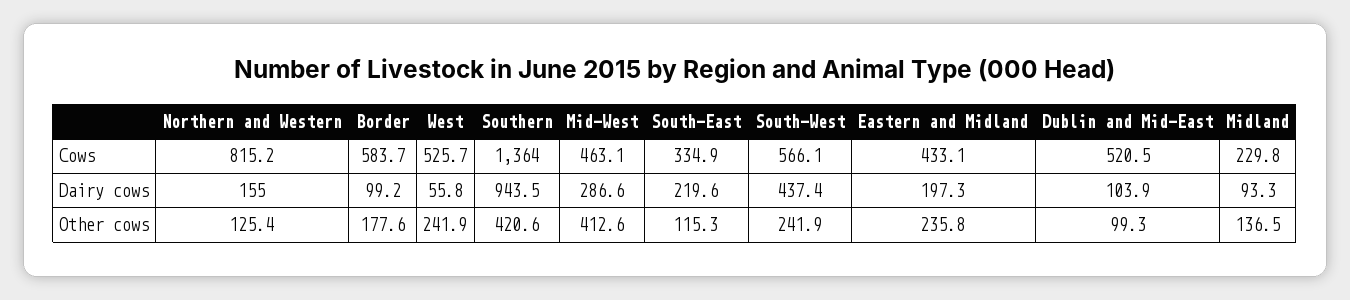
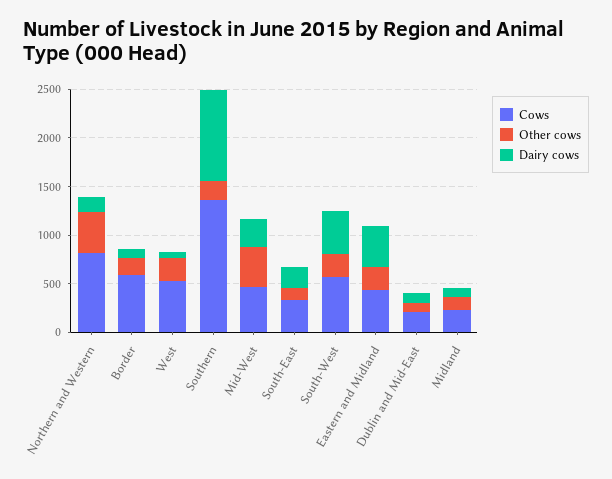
Cows, Dublin and Mid-East: 520.5 -> 200
Dairy cows, Eastern and Midland: 197.3 -> 400
Other cows, Northern and Western: 125.4 -> 400
Other cows, Southern: 420.6 -> 200

